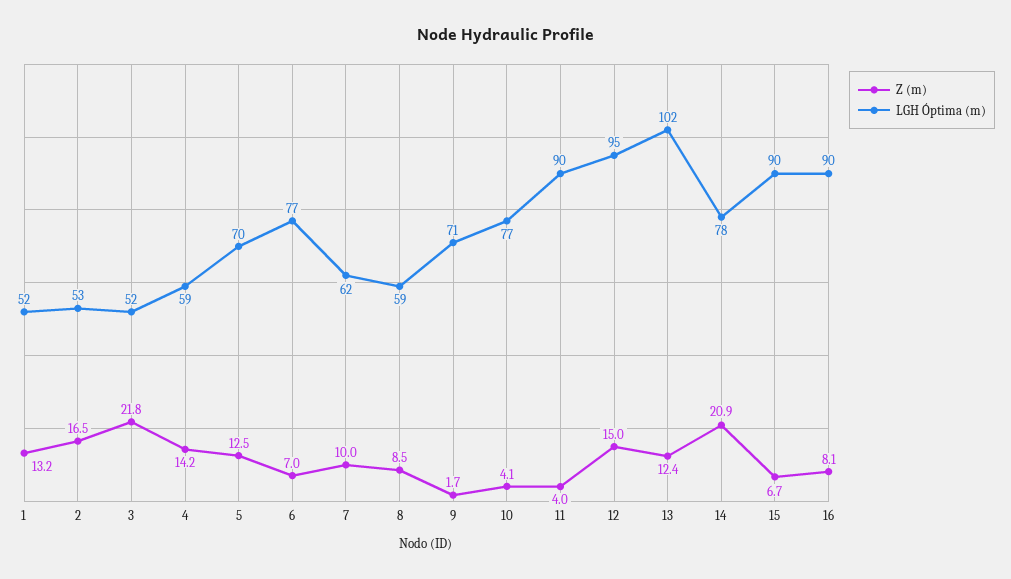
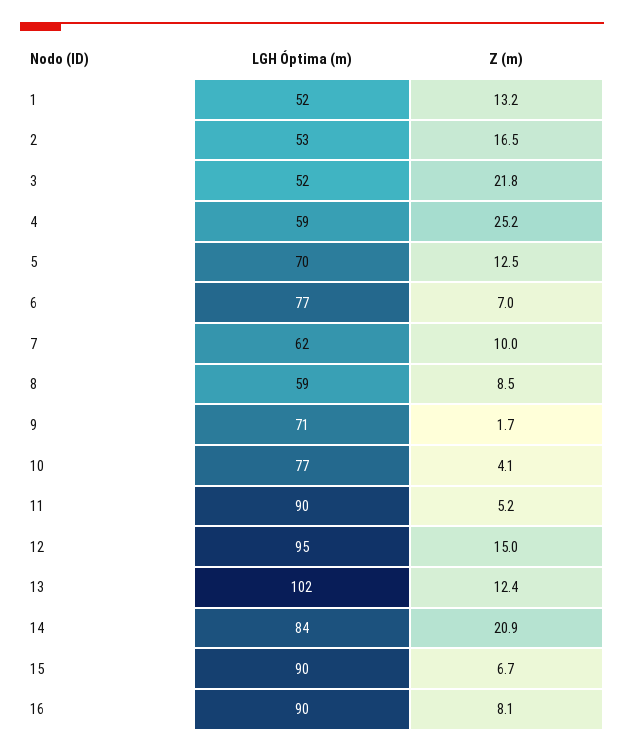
Z (m), 4: 14.2 -> 25.2
Z (m), 11: 4 -> 5.2
LGH Óptima (m), 14: 78 -> 84

